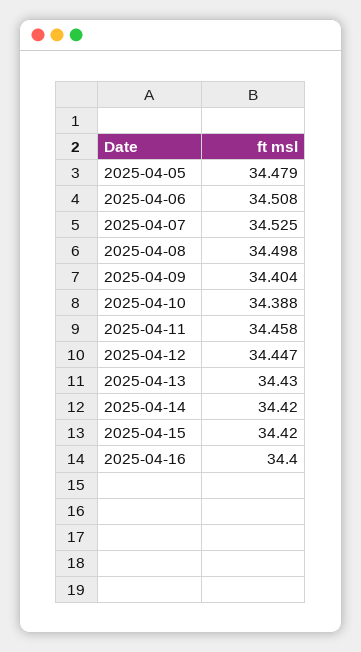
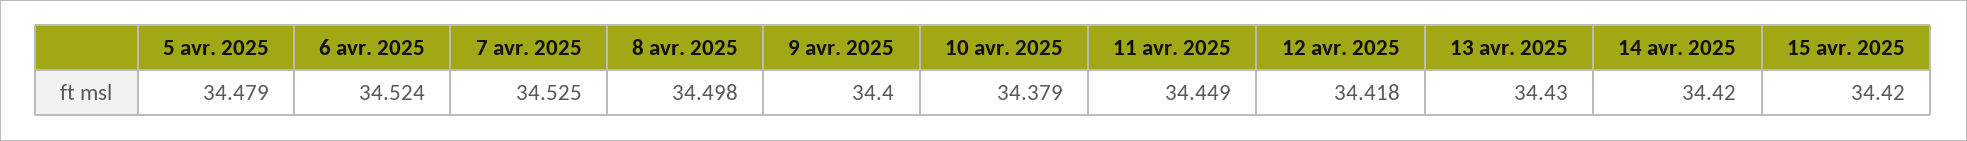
2025-04-06: 34.508 -> 34.524
2025-04-09: 34.404 -> 34.4
2025-04-10: 34.388 -> 34.379
2025-04-11: 34.458 -> 34.449
2025-04-12: 34.447 -> 34.418
2025-04-16: 34.4 -> none

